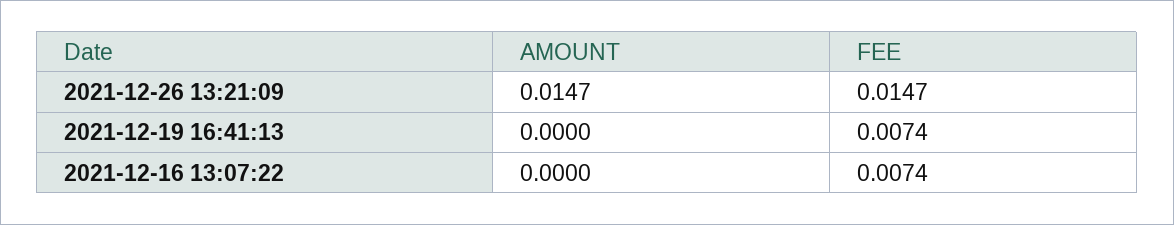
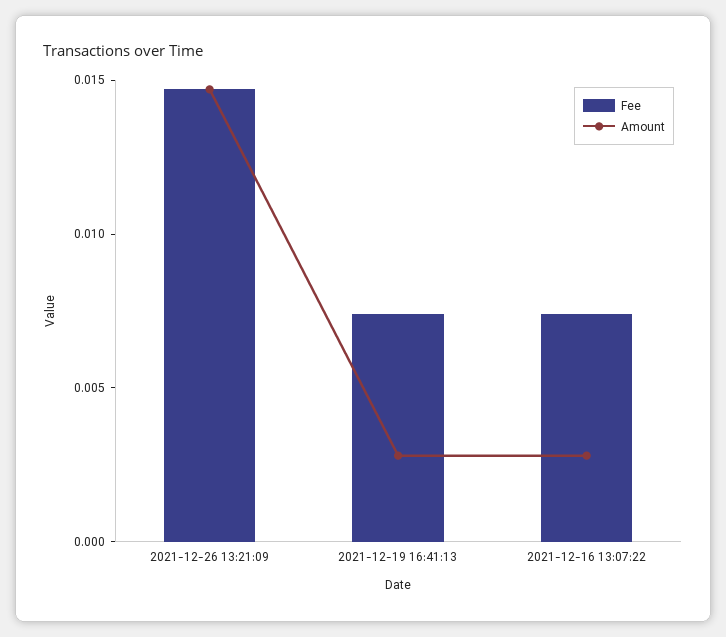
AMOUNT, 2021-12-19 16:41:13: 0 -> 0.003
AMOUNT, 2021-12-16 13:07:22: 0 -> 0.003

